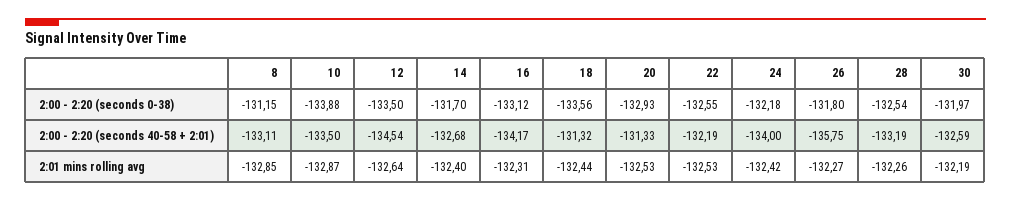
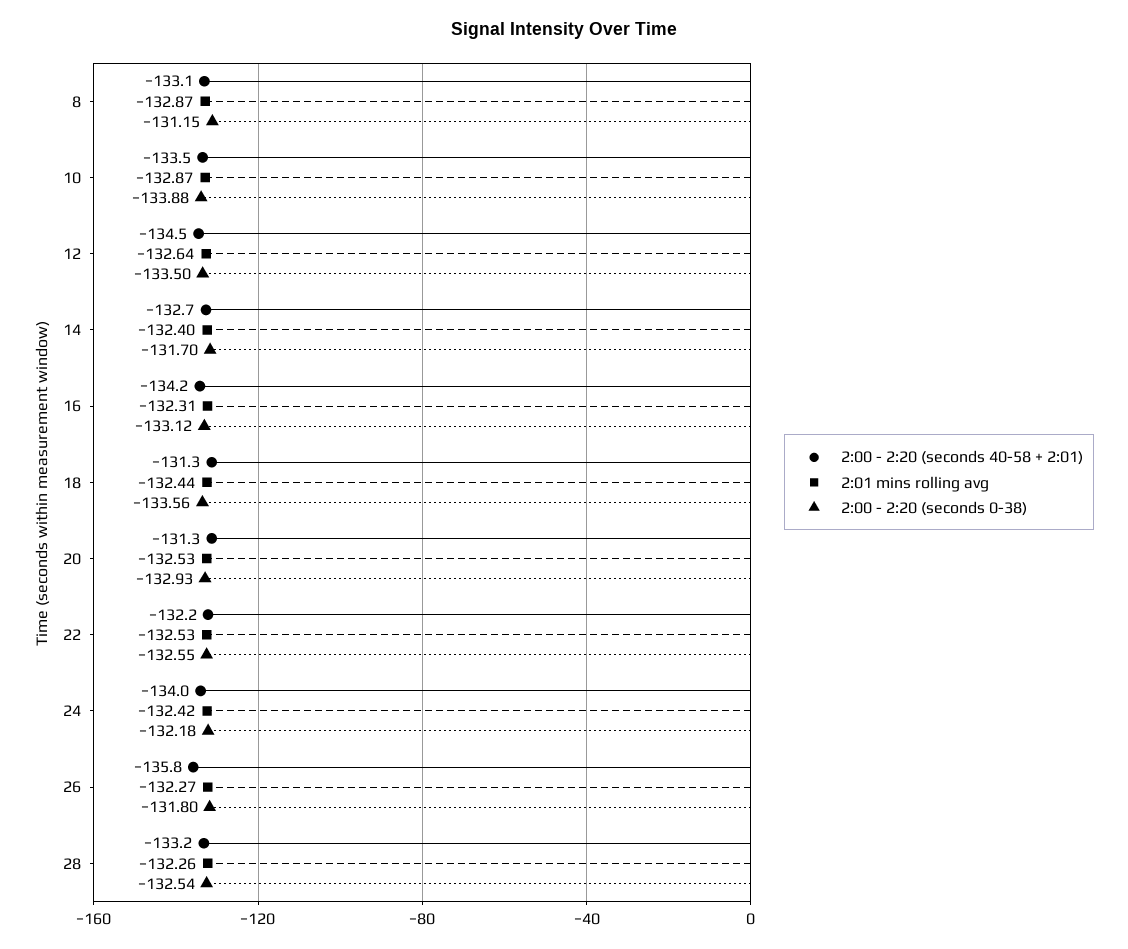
2:00 - 2:20 (seconds 0-38), 30: -131.97 -> none
2:00 - 2:20 (seconds 40-58 + 2:01), 30: -132.59 -> none
2:01 mins rolling avg, 8: -132.85 -> -132.87
2:01 mins rolling avg, 30: -132.19 -> none

